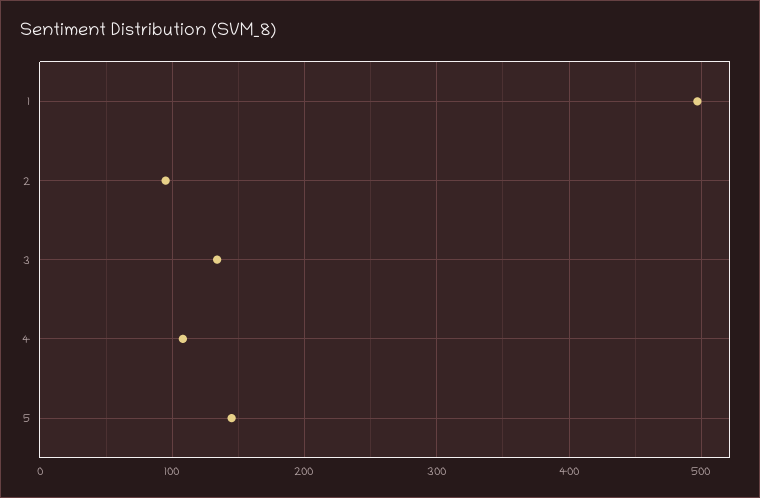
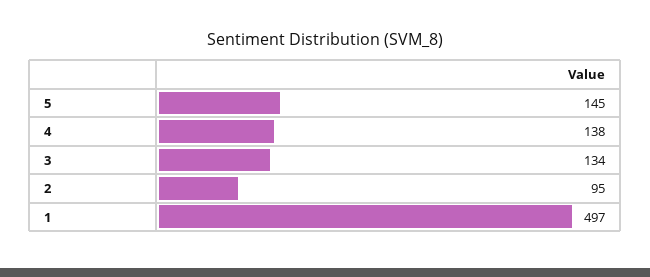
4: 110 -> 138

